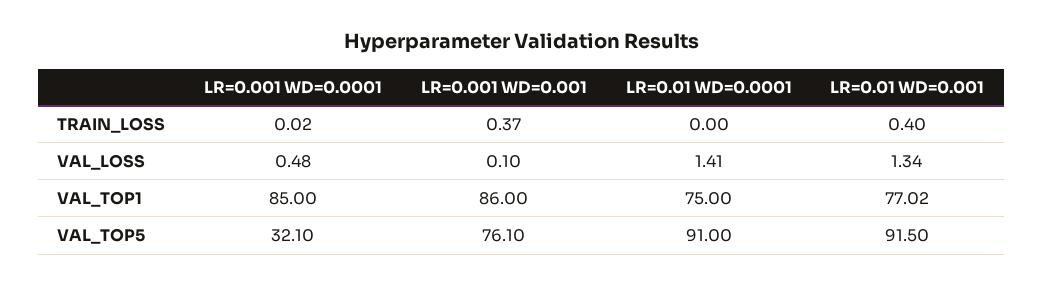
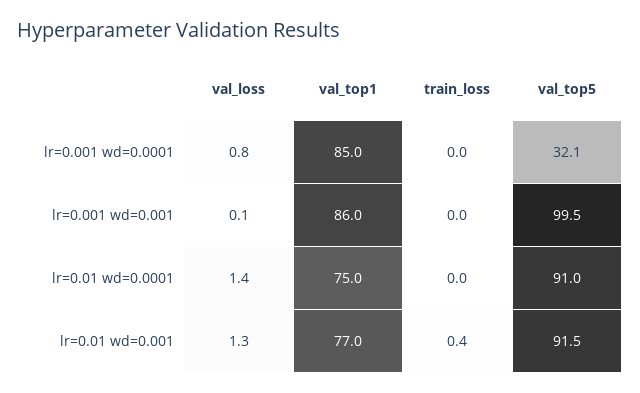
LR=0.001 WD=0.001, TRAIN_LOSS: 0.37 -> 0
LR=0.001 WD=0.0001, VAL_LOSS: 0.48 -> 0.8
LR=0.001 WD=0.001, VAL_TOP5: 76.1 -> 99.5

